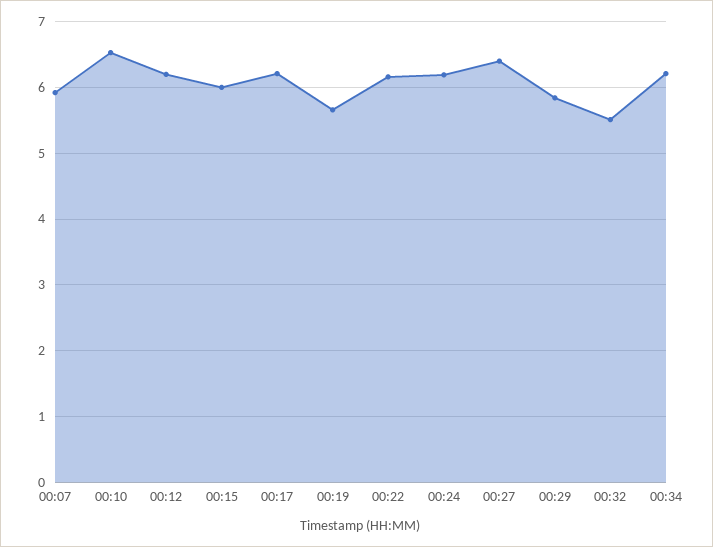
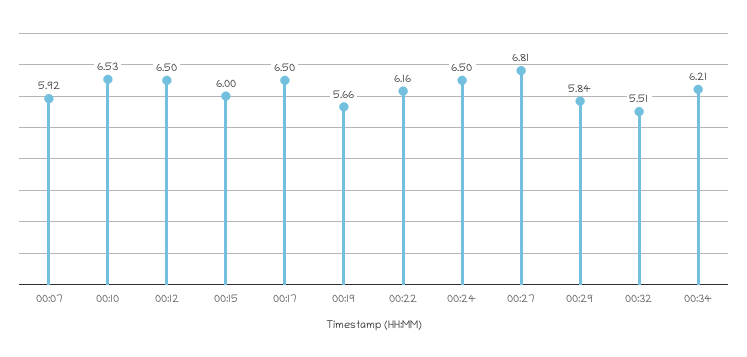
00:12: 6.2 -> 6.5
00:17: 6.2 -> 6.5
00:24: 6.2 -> 6.5
00:27: 6.4 -> 6.81

